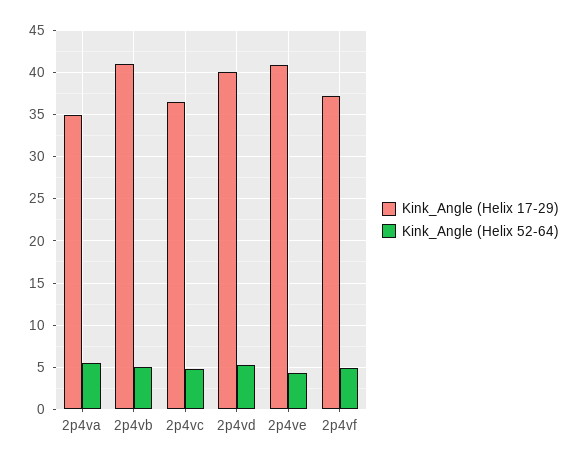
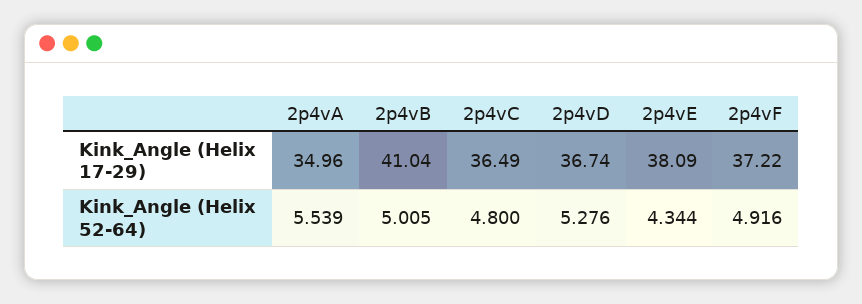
Kink_Angle (Helix 17-29), 2p4vd: 40 -> 36.74
Kink_Angle (Helix 17-29), 2p4ve: 41 -> 38.09

